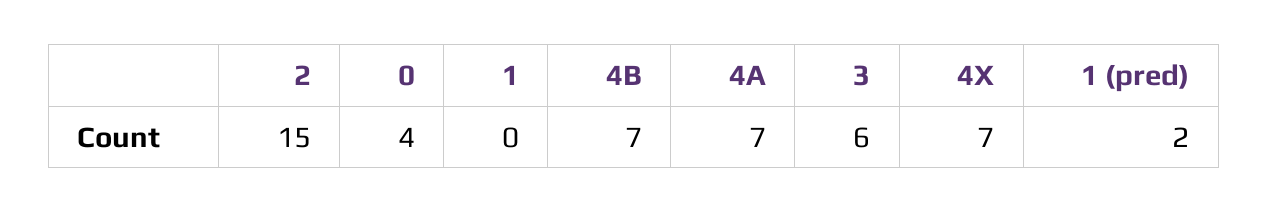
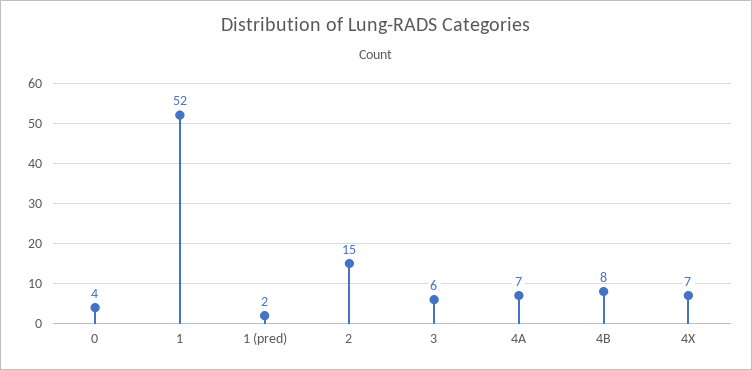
1: 0 -> 52
4B: 7 -> 8

